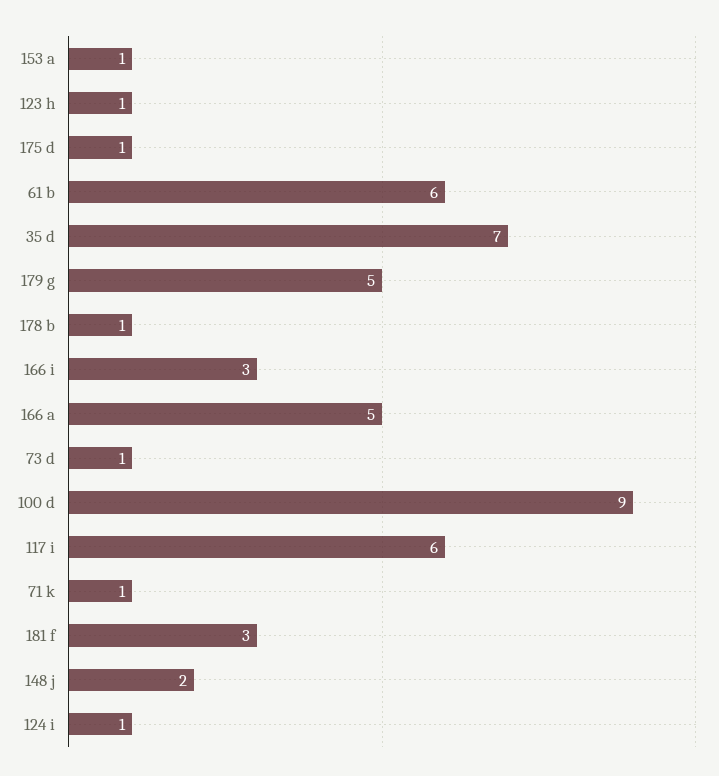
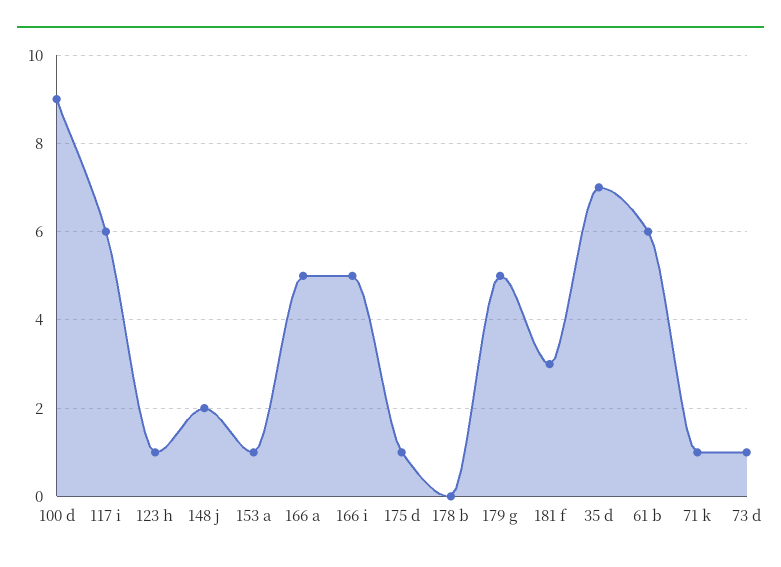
178 b: 1 -> 0
166 i: 3 -> 5
124 i: 1 -> none

